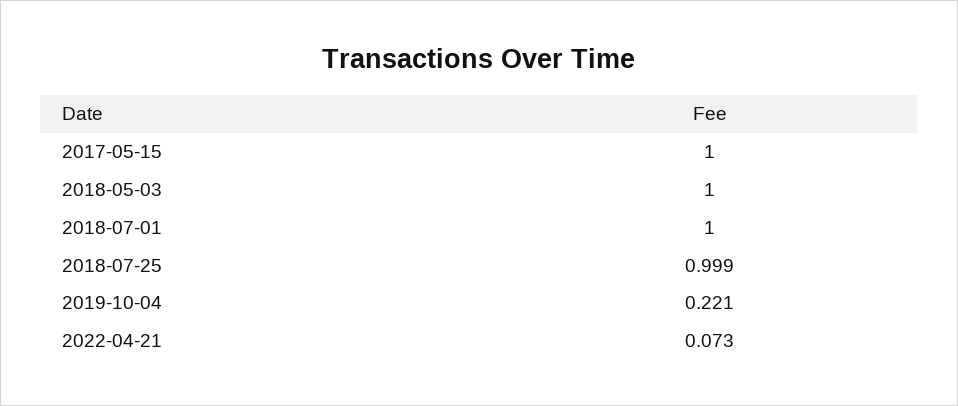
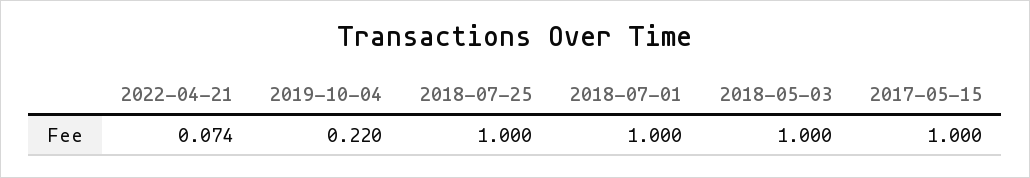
2018-07-25: 0.999 -> 1
2019-10-04: 0.221 -> 0.22
2022-04-21: 0.073 -> 0.074

